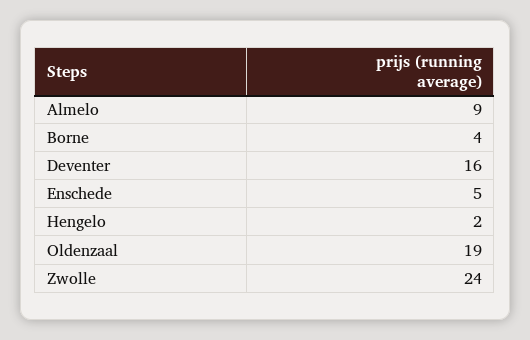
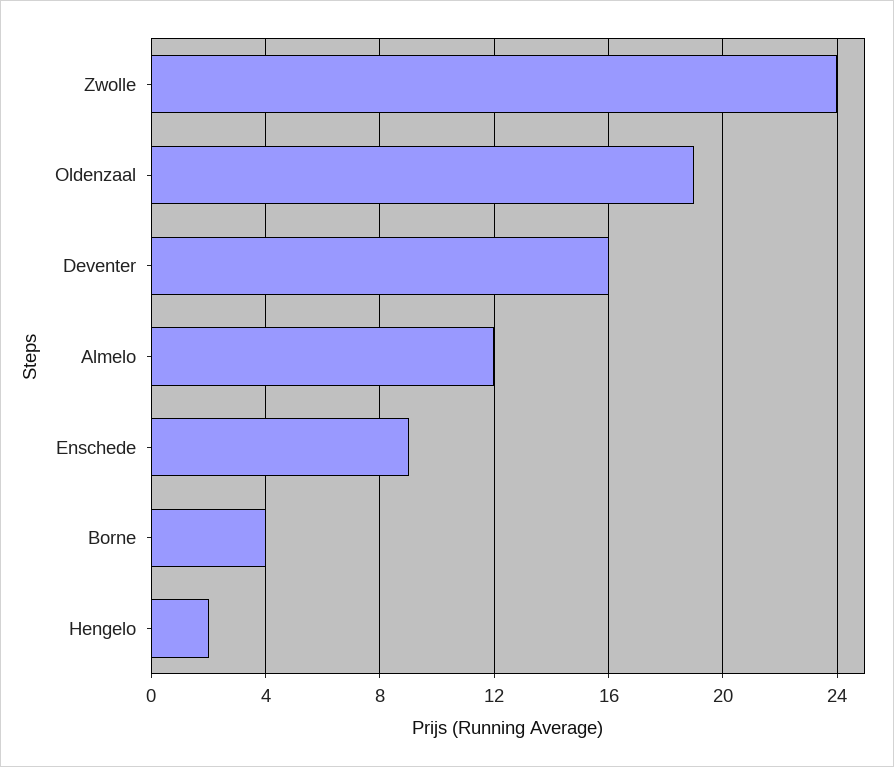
Almelo: 9 -> 12
Enschede: 5 -> 9

